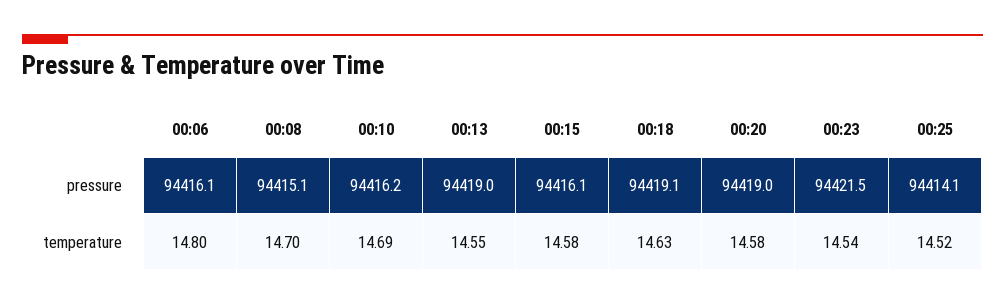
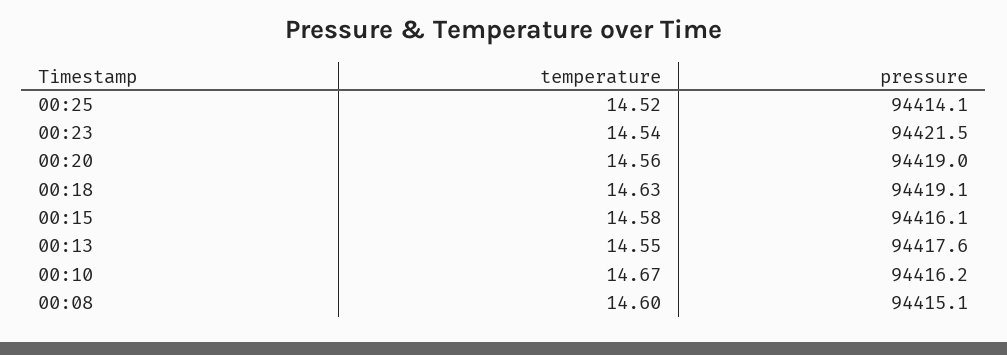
00:06, pressure: 94416.1 -> none
00:13, pressure: 94419 -> 94417.6
00:06, temperature: 14.8 -> none
00:08, temperature: 14.7 -> 14.6
00:10, temperature: 14.69 -> 14.67
00:20, temperature: 14.58 -> 14.56

